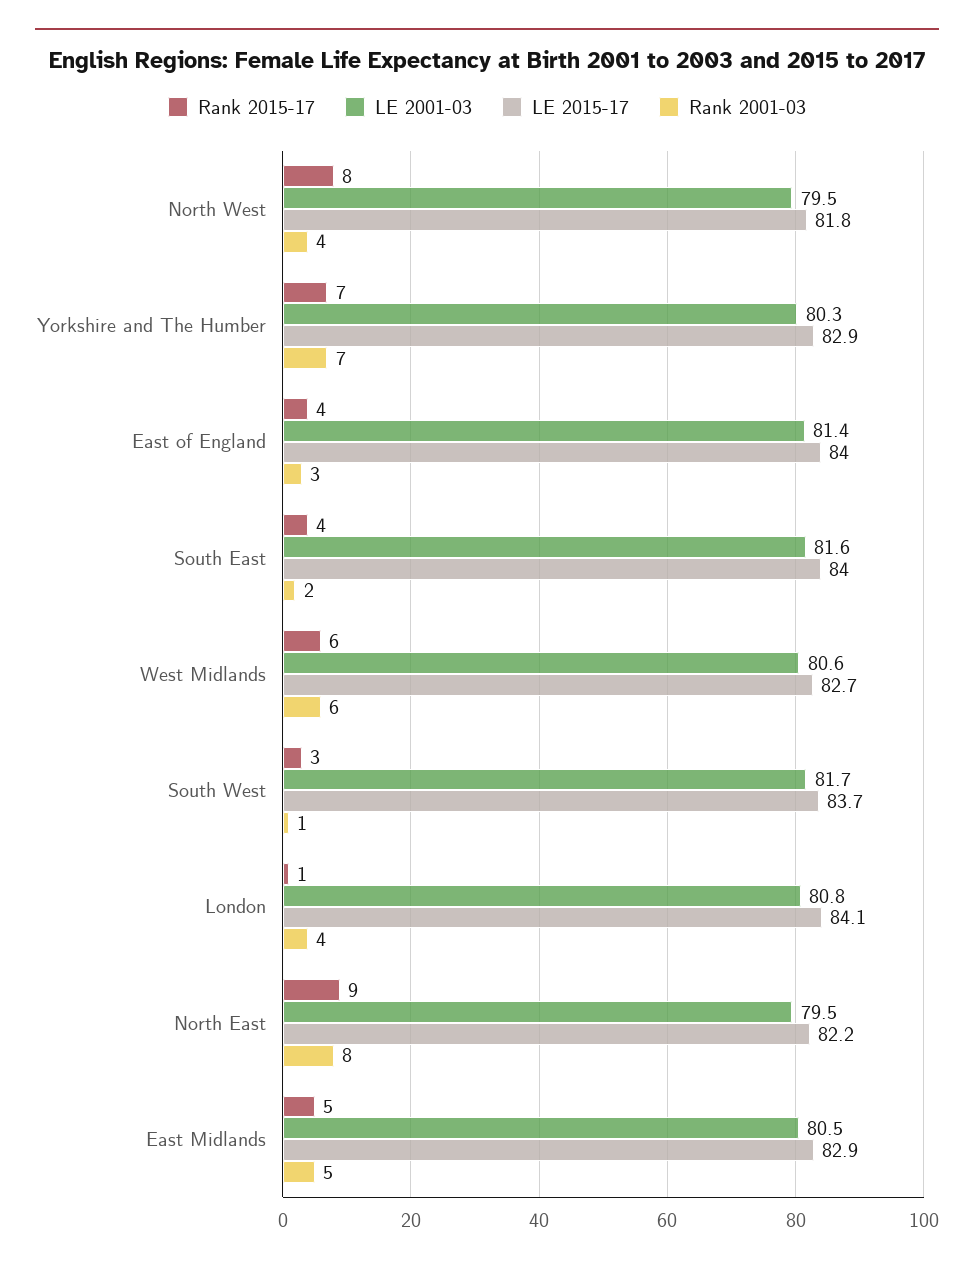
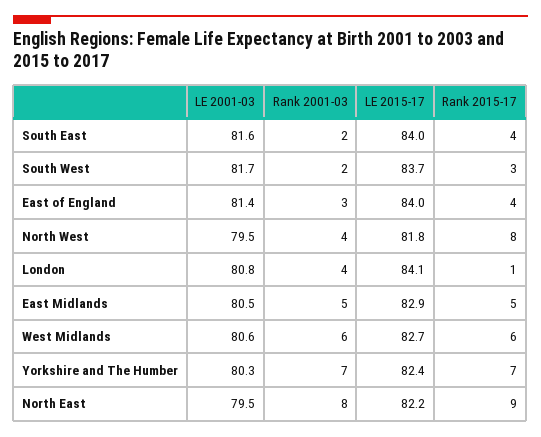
LE 2015-17, Yorkshire and The Humber: 82.9 -> 82.4
Rank 2001-03, South West: 1 -> 2

